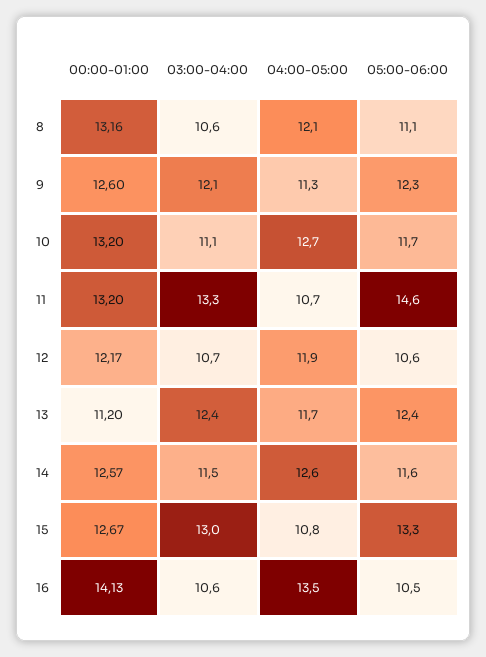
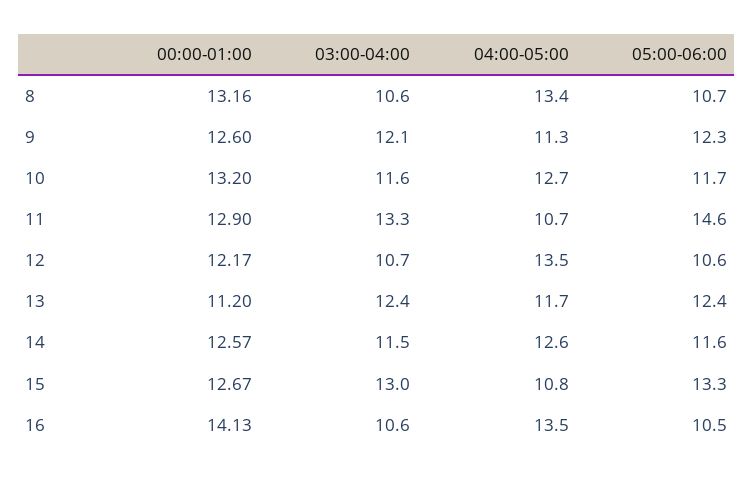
04:00-05:00, 8: 12.1 -> 13.4
05:00-06:00, 8: 11.1 -> 10.7
03:00-04:00, 10: 11.1 -> 11.6
00:00-01:00, 11: 13.2 -> 12.9
04:00-05:00, 12: 11.9 -> 13.5

